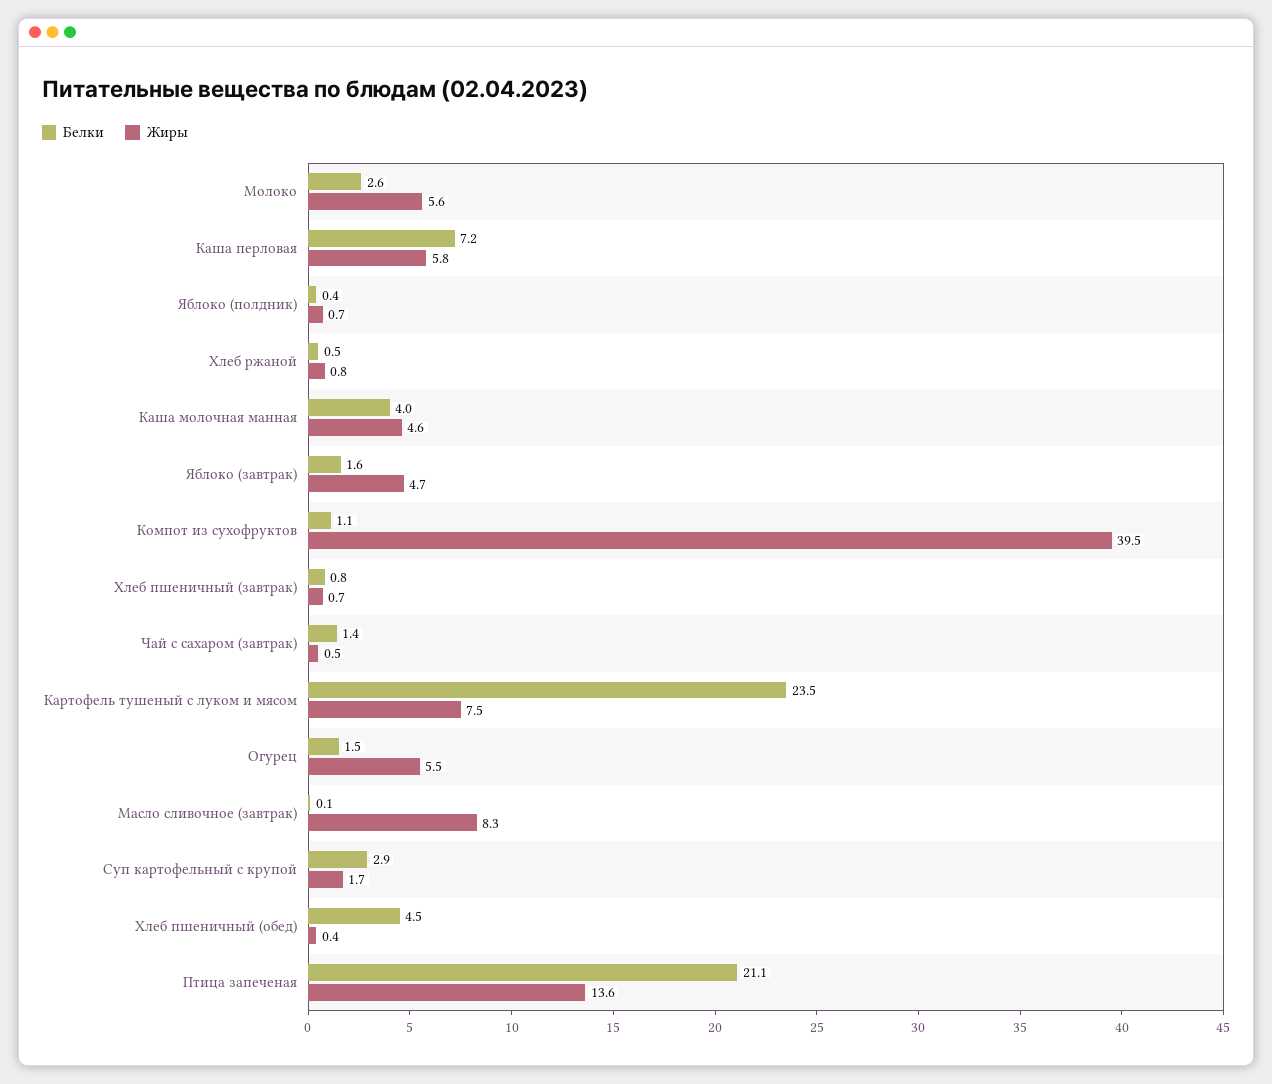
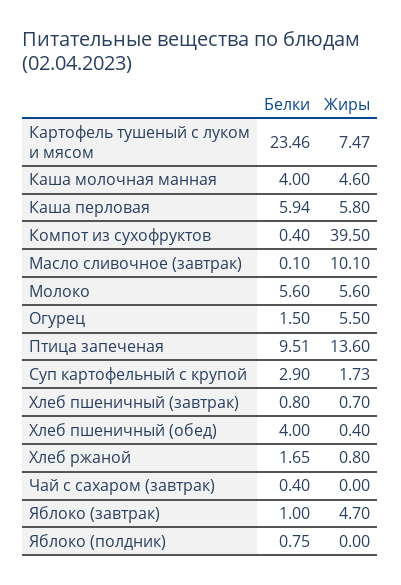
Белки, Молоко: 2.6 -> 5.6
Белки, Каша перловая: 7.2 -> 5.94
Белки, Яблоко (полдник): 0.4 -> 0.75
Жиры, Яблоко (полдник): 0.7 -> 0
Белки, Хлеб ржаной: 0.5 -> 1.65
Белки, Яблоко (завтрак): 1.6 -> 1
Белки, Компот из сухофруктов: 1.1 -> 0.4
Белки, Чай с сахаром (завтрак): 1.4 -> 0.4
Жиры, Чай с сахаром (завтрак): 0.5 -> 0
Жиры, Масло сливочное (завтрак): 8.3 -> 10.1
Белки, Хлеб пшеничный (обед): 4.5 -> 4
Белки, Птица запеченая: 21.1 -> 9.51

